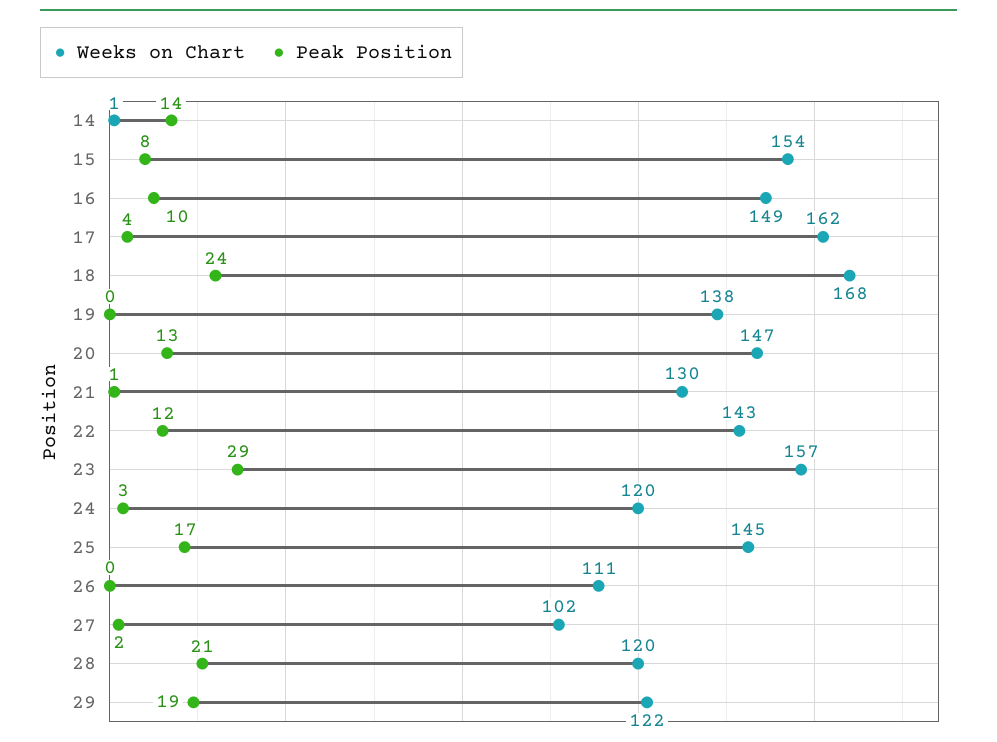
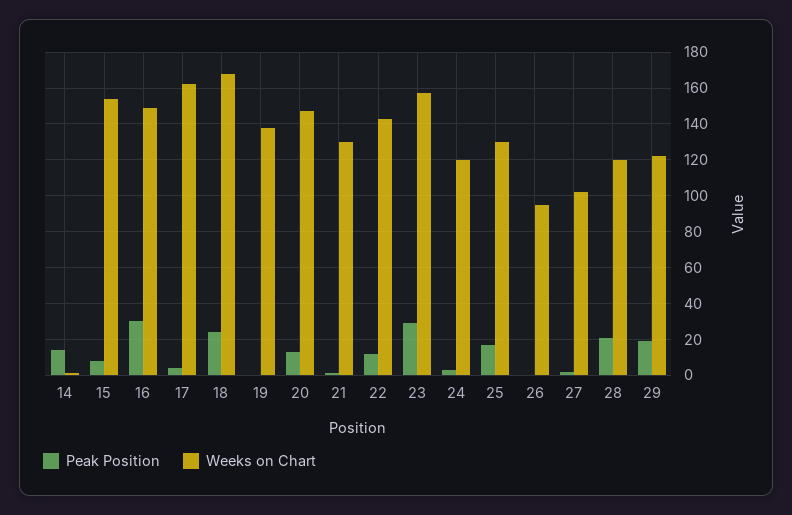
Peak Position, 16: 10 -> 30
Weeks on Chart, 25: 145 -> 130
Weeks on Chart, 26: 111 -> 95

